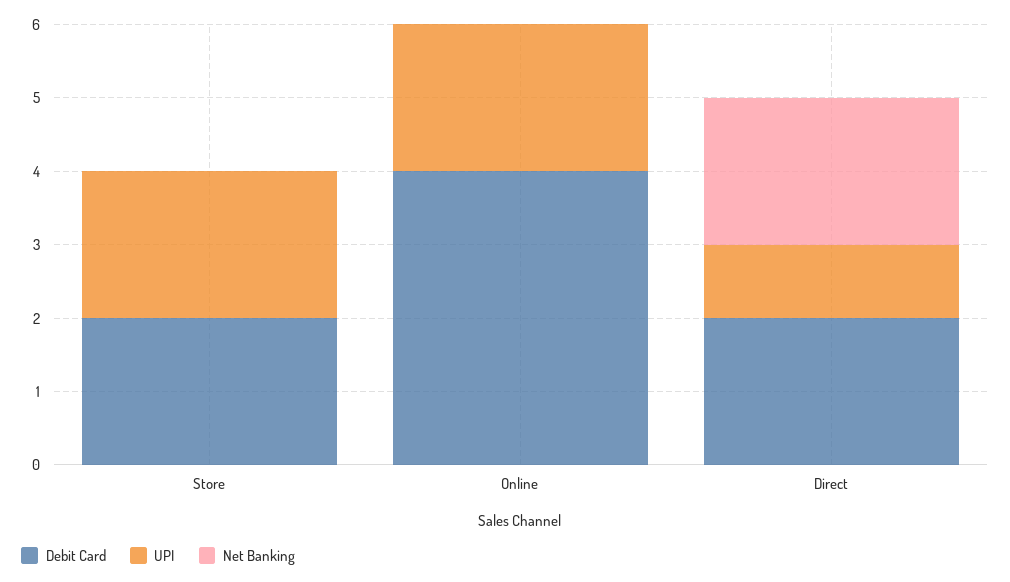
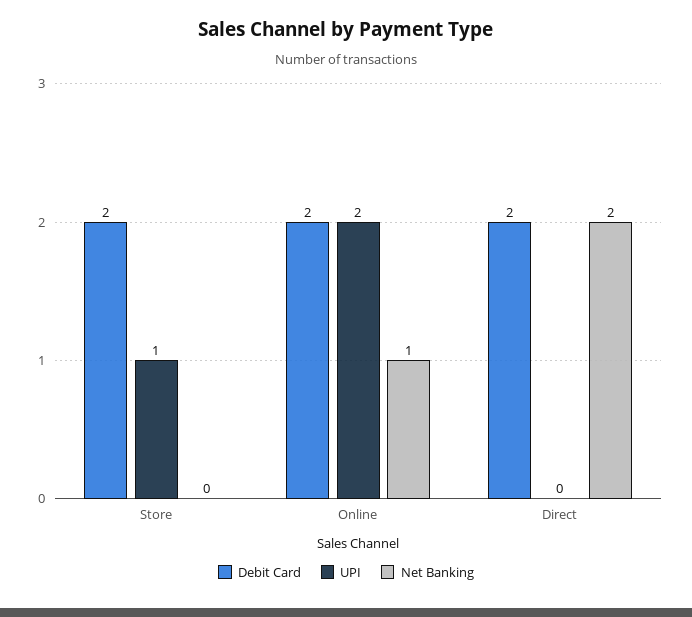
UPI, Store: 2 -> 1
Debit Card, Online: 4 -> 2
Net Banking, Online: 0 -> 1
UPI, Direct: 1 -> 0

